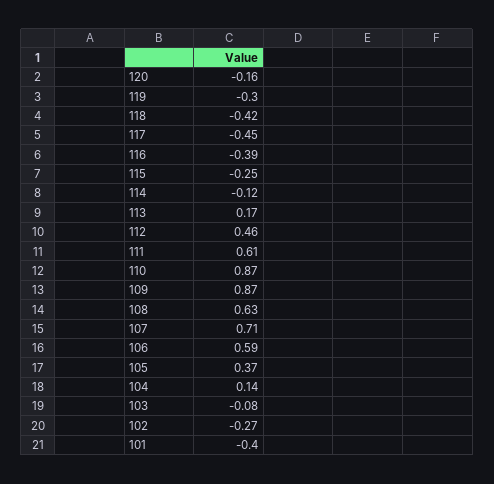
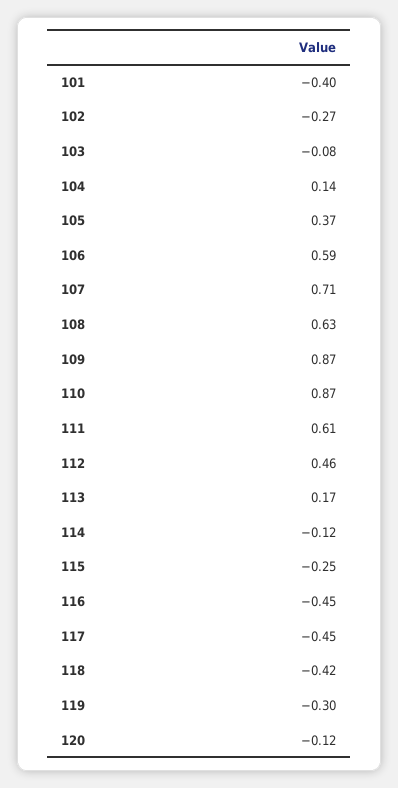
120: -0.16 -> -0.12
116: -0.39 -> -0.45

